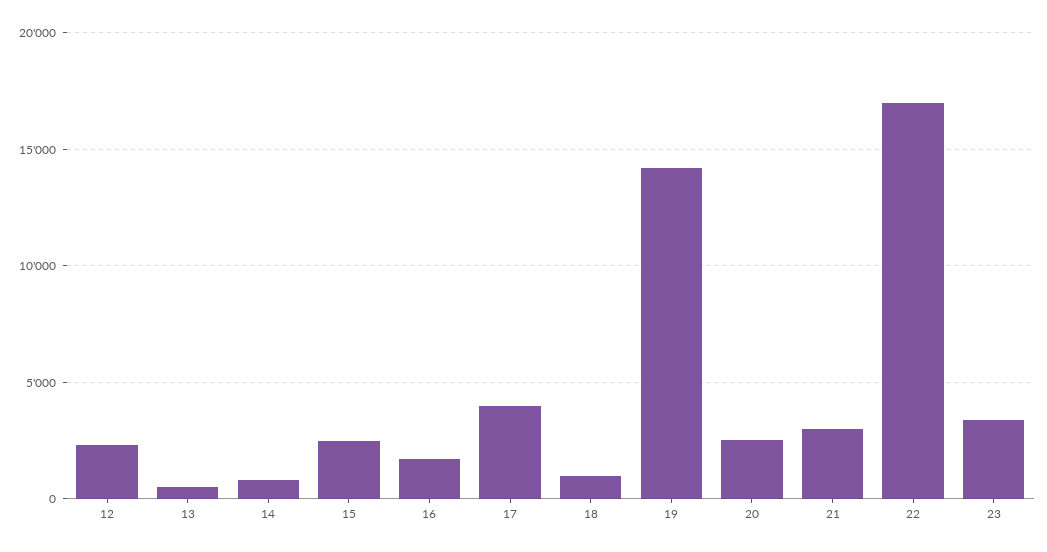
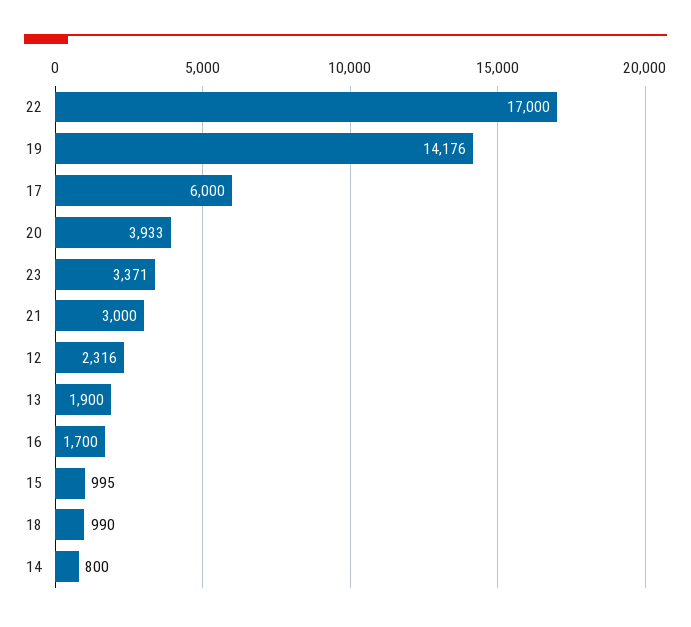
13: 500 -> 1900
15: 2500 -> 995
17: 4000 -> 6000
20: 2500 -> 3933

